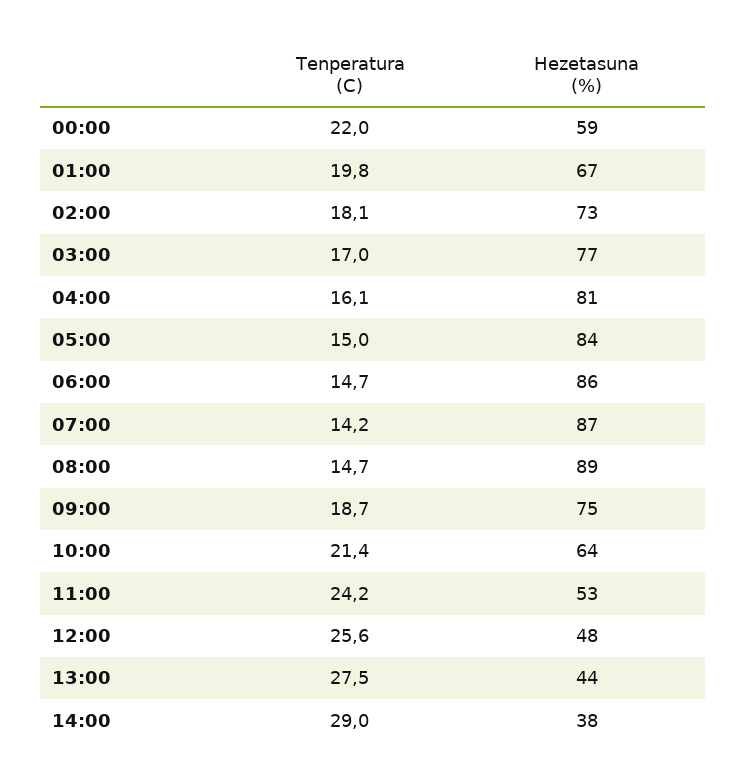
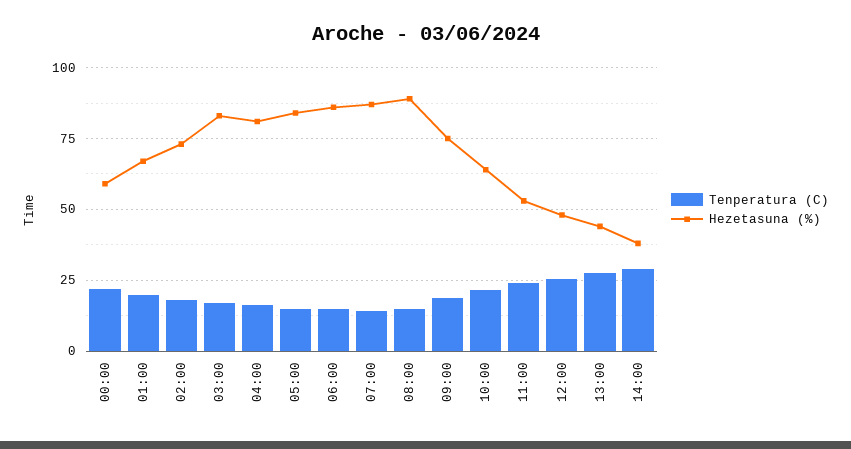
Hezetasuna (%), 03:00: 77 -> 82.5

